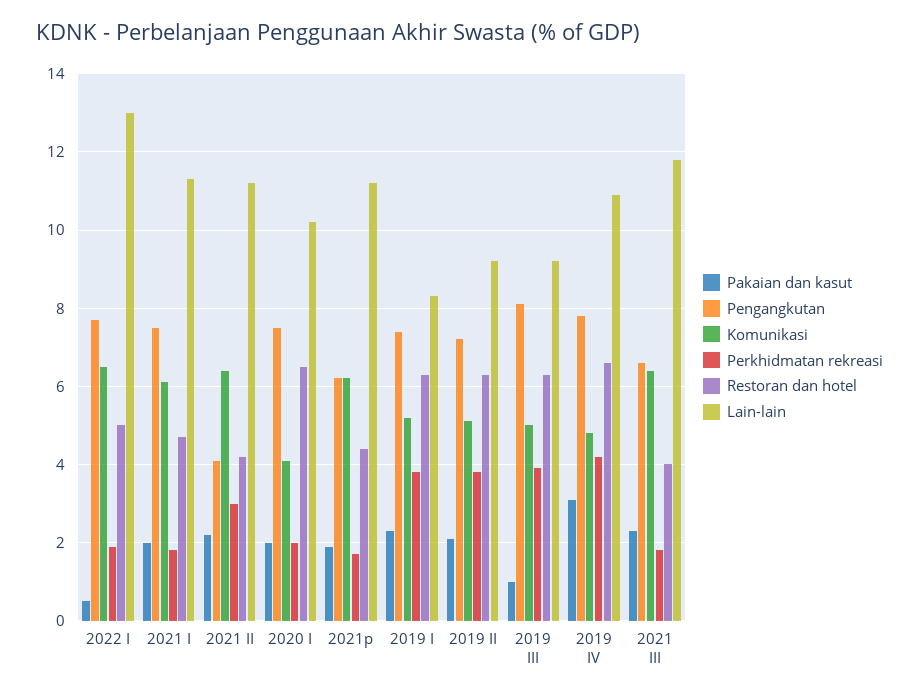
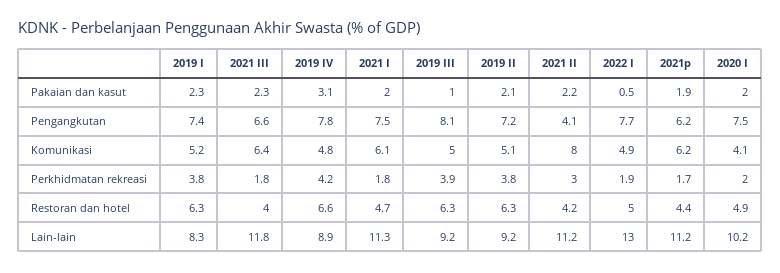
Komunikasi, 2022 I: 6.5 -> 4.9
Komunikasi, 2021 II: 6.5 -> 8
Restoran dan hotel, 2020 I: 6.5 -> 4.9
Lain-lain, 2019 IV: 11 -> 8.9

